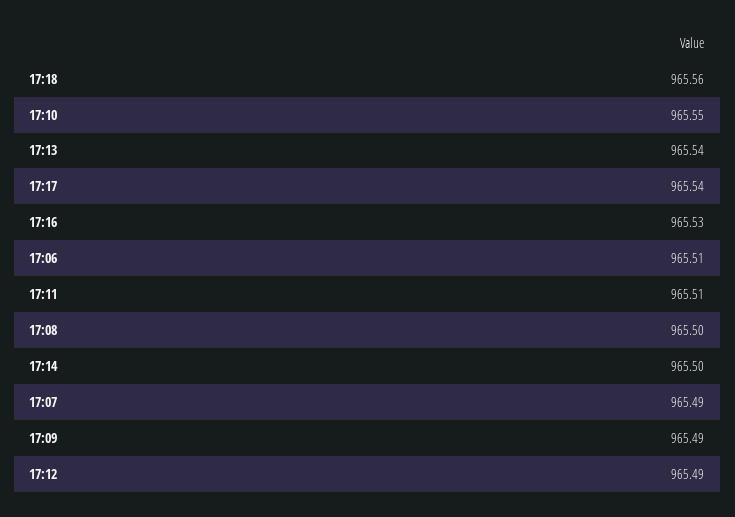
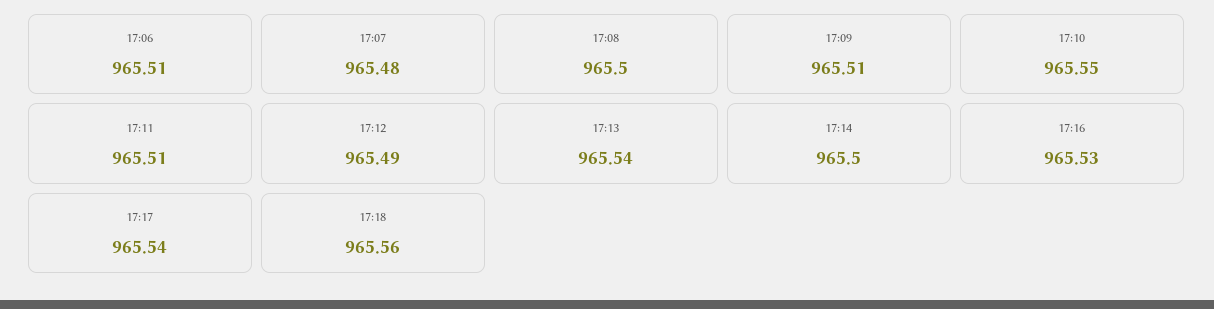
17:07: 965.49 -> 965.48
17:09: 965.49 -> 965.51

